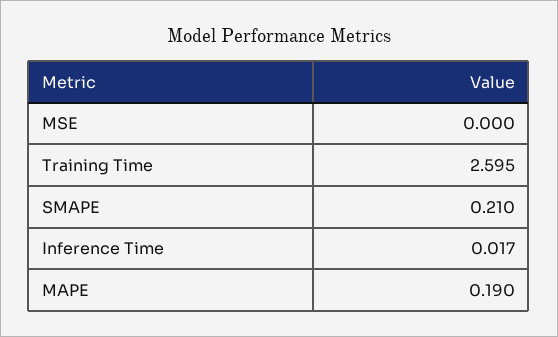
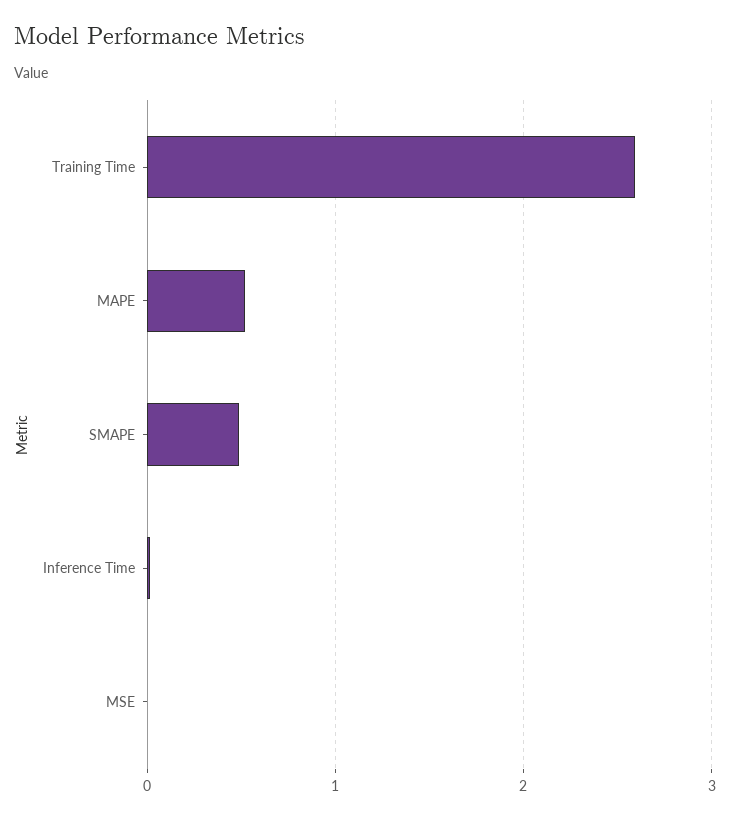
SMAPE: 0.21 -> 0.5
MAPE: 0.19 -> 0.5

